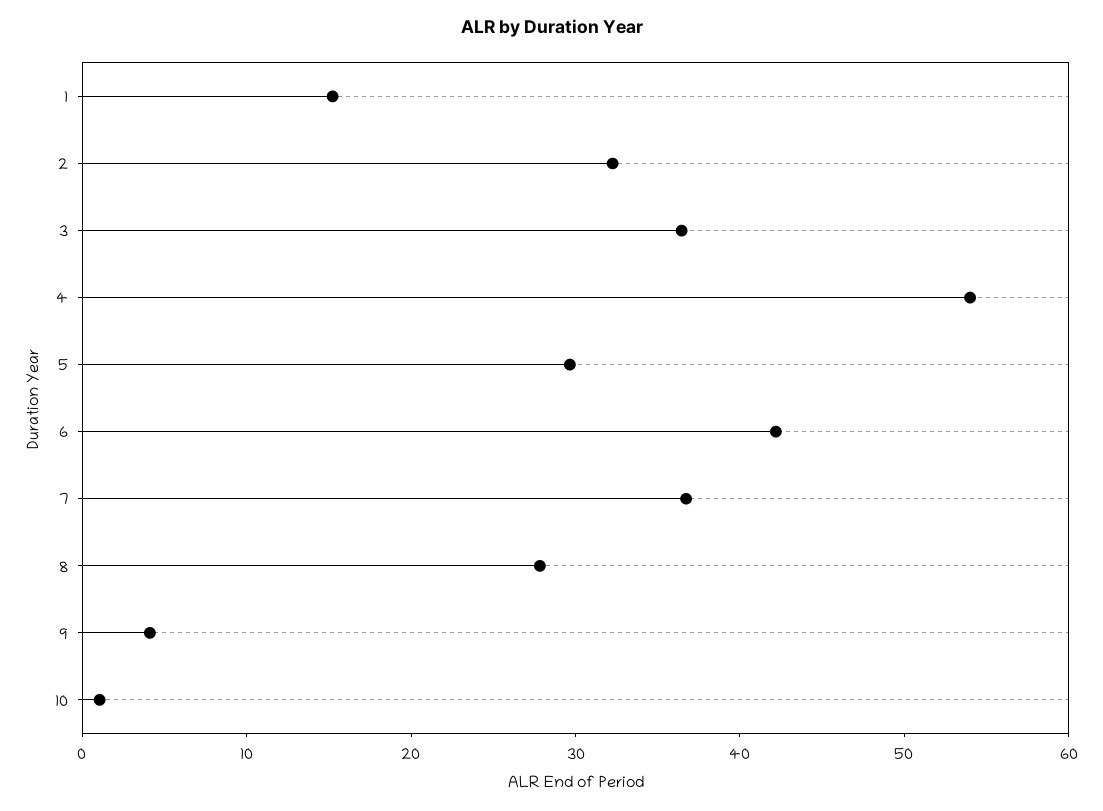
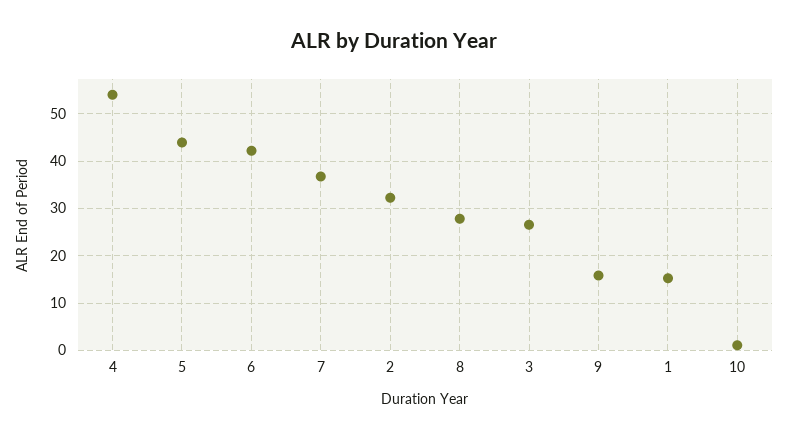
3: 36 -> 26
5: 30 -> 44
9: 4 -> 16

